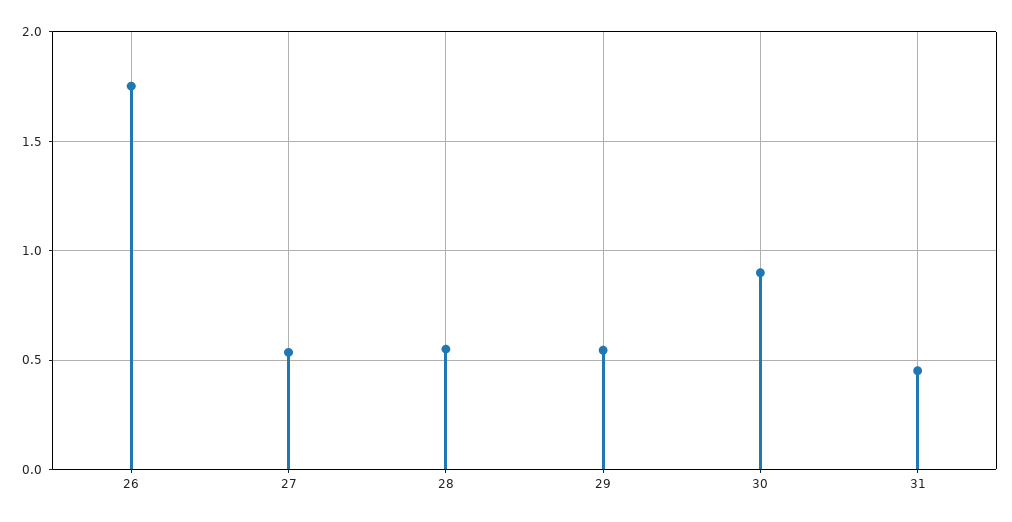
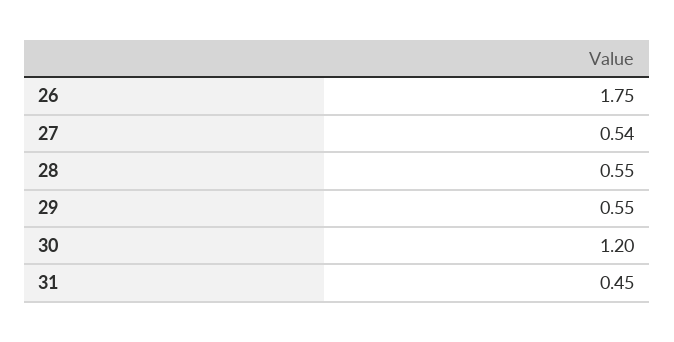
30: 0.9 -> 1.2

